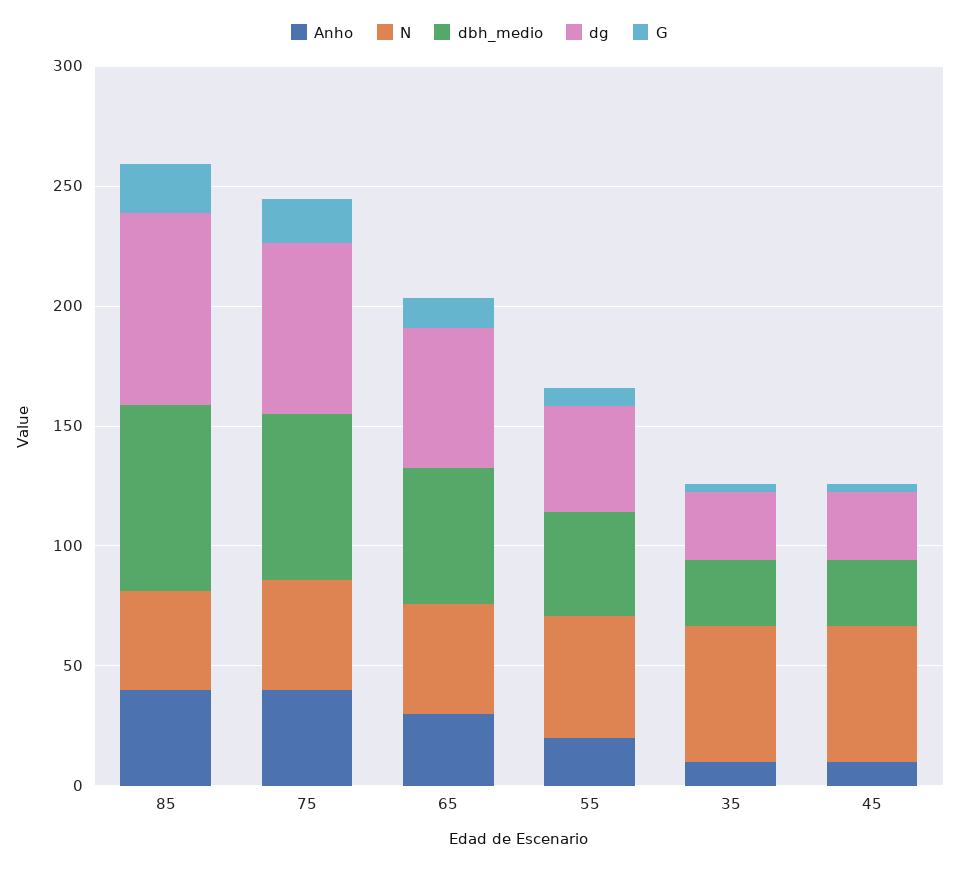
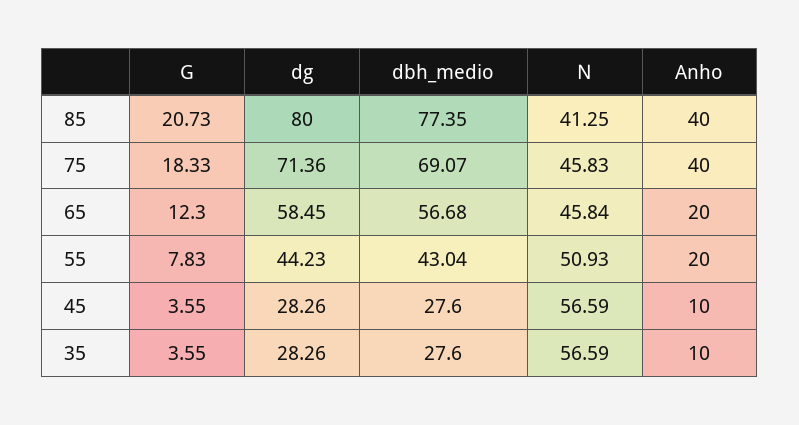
Anho, 65: 30 -> 20

